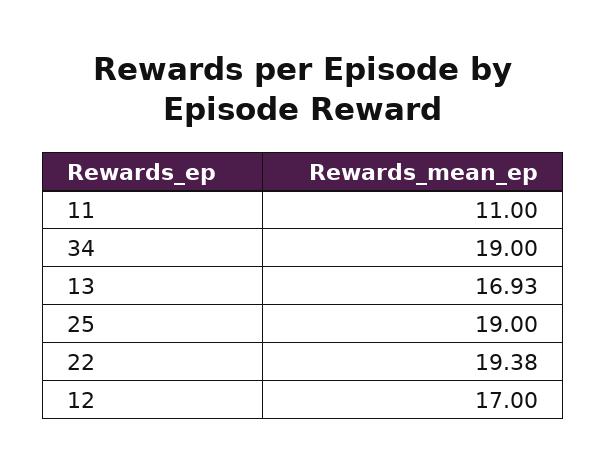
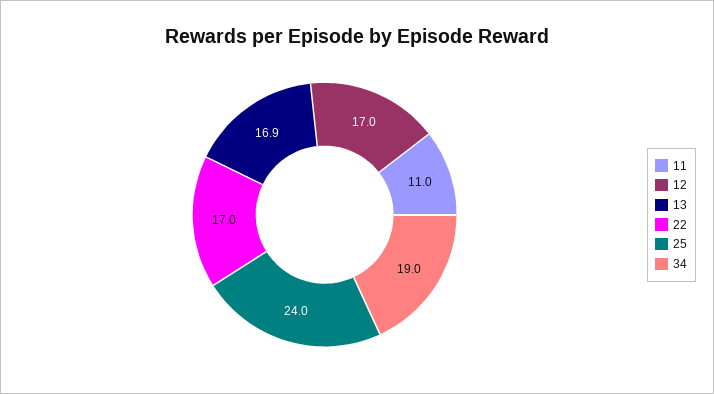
25: 19 -> 24
22: 19.38 -> 17

